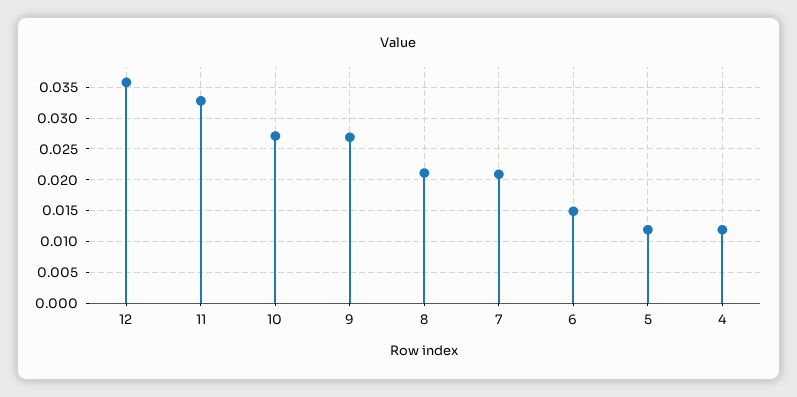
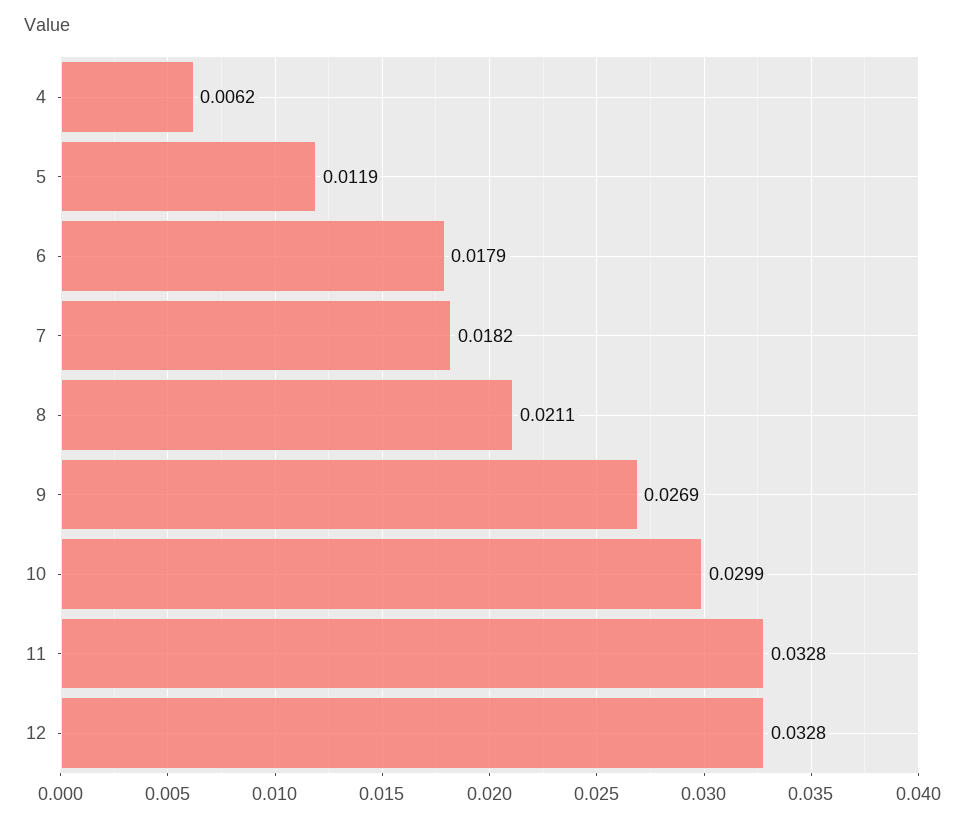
12: 0.036 -> 0.0328
10: 0.027 -> 0.0299
7: 0.021 -> 0.0182
6: 0.015 -> 0.0179
4: 0.012 -> 0.0062

